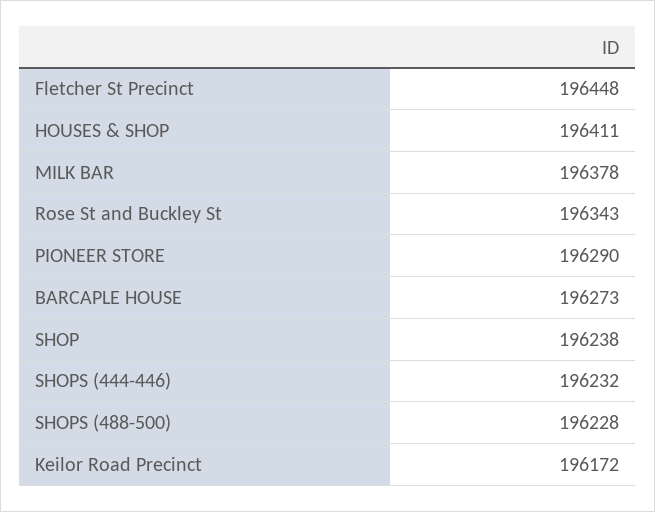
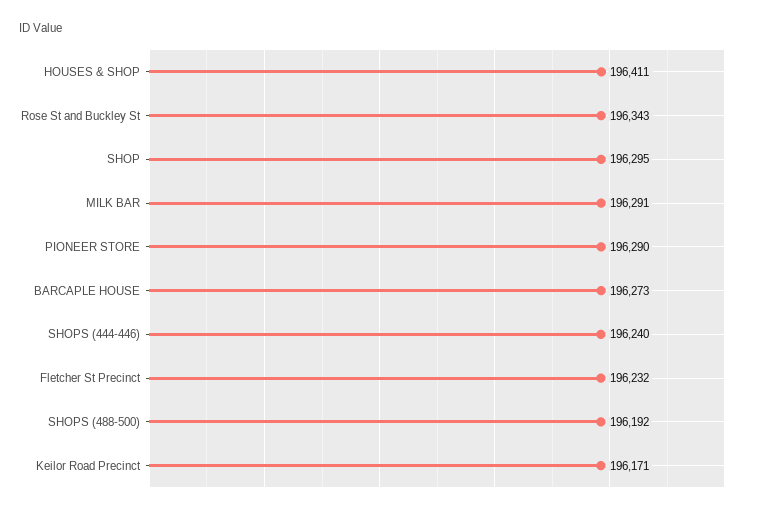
Fletcher St Precinct: 196448 -> 196232
MILK BAR: 196378 -> 196291
SHOP: 196238 -> 196295
SHOPS (444-446): 196232 -> 196240
SHOPS (488-500): 196228 -> 196192
Keilor Road Precinct: 196172 -> 196171

